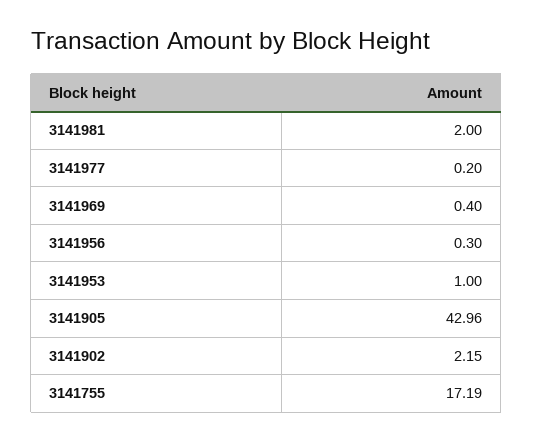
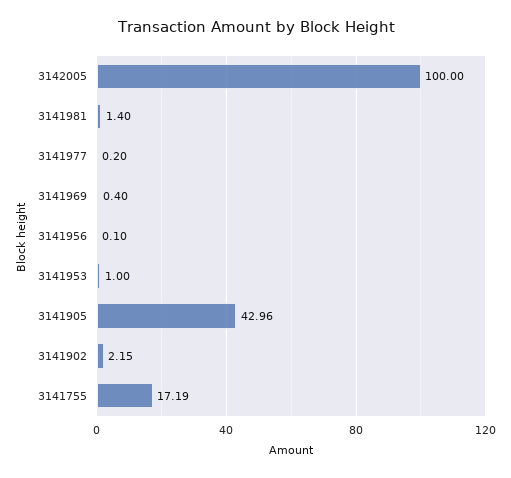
3141981: 2 -> 1.4
3141956: 0.3 -> 0.1
3142005: none -> 100

